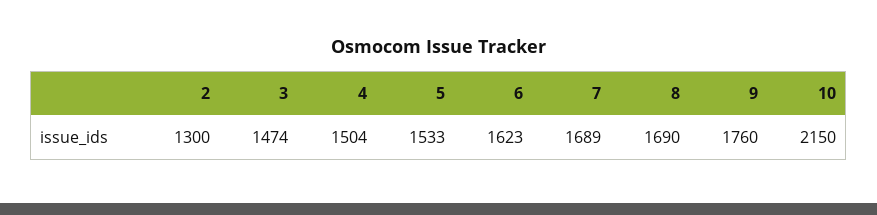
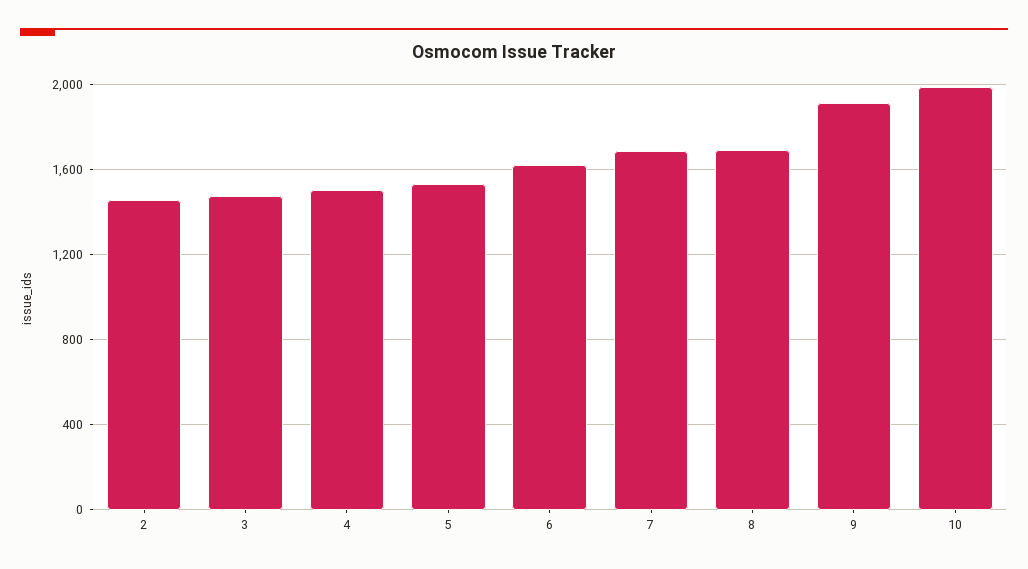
2: 1300 -> 1450
9: 1760 -> 1900
10: 2150 -> 2000

